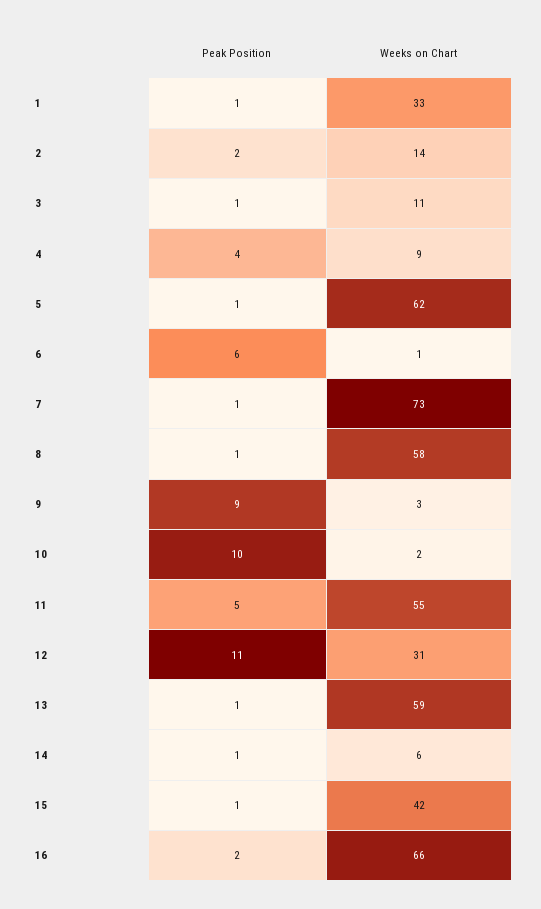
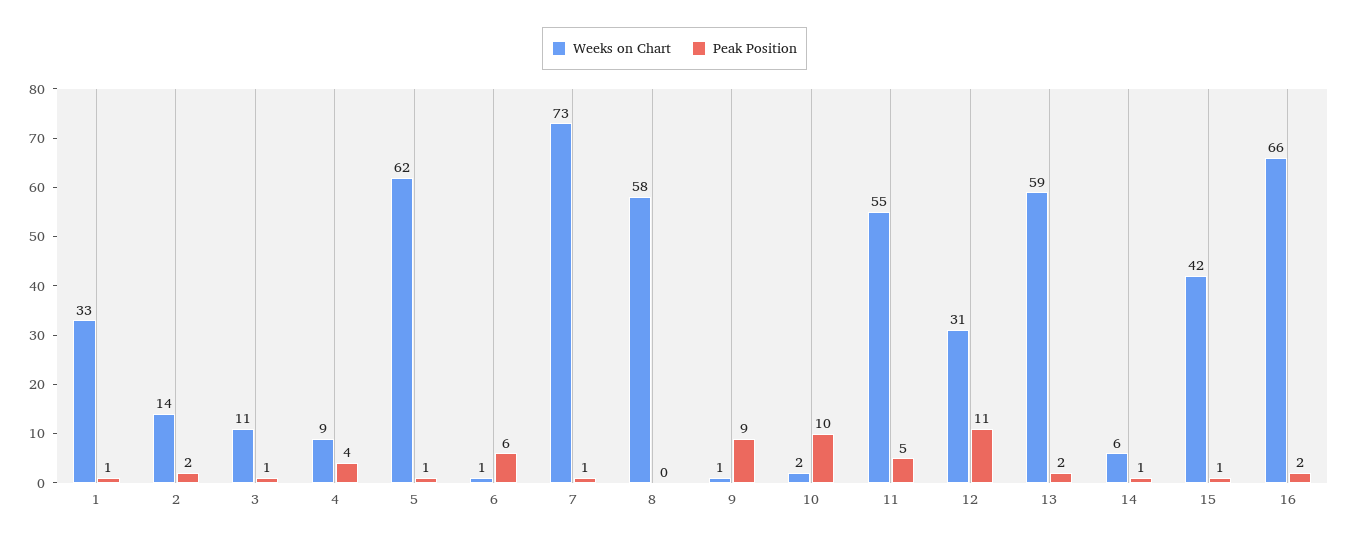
Peak Position, 8: 1 -> 0
Weeks on Chart, 9: 3 -> 1
Peak Position, 13: 1 -> 2

